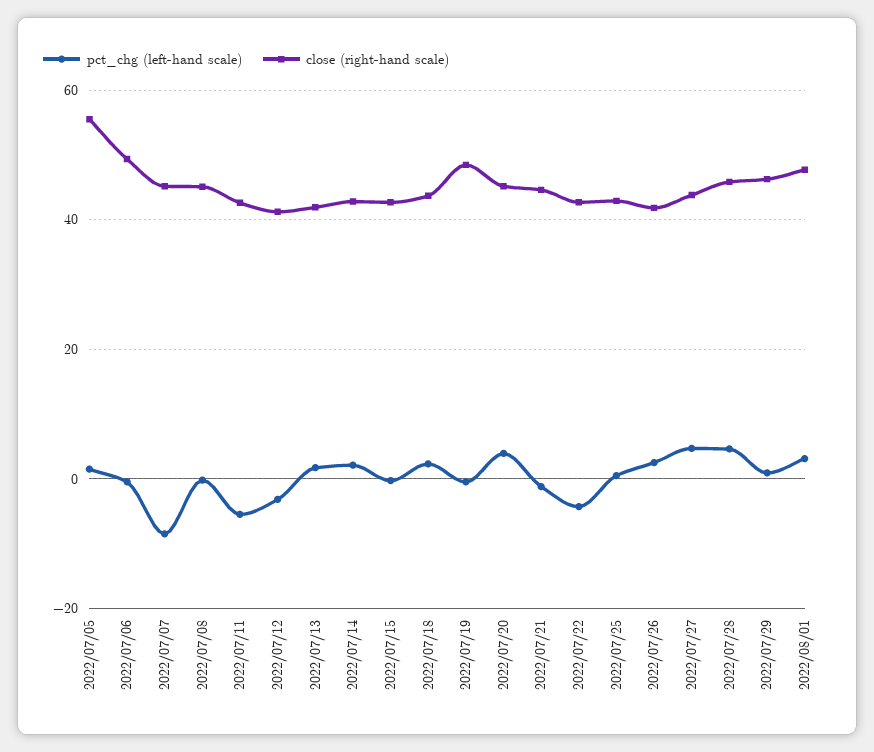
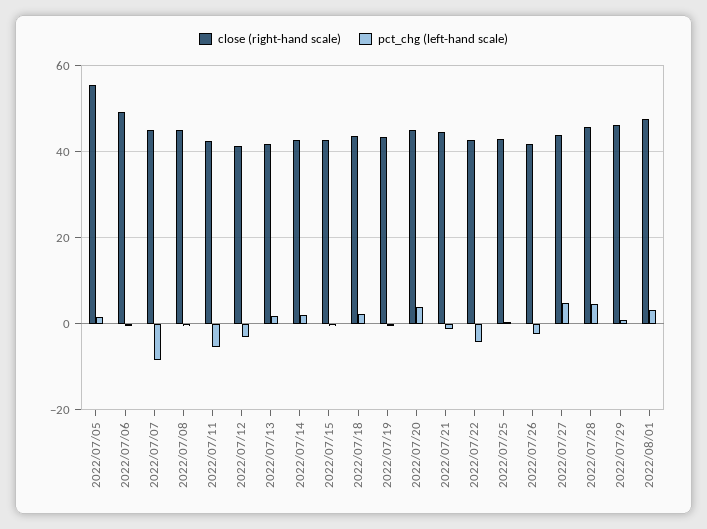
close (right-hand scale), 2022/07/19: 48 -> 44
pct_chg (left-hand scale), 2022/07/26: 2 -> -2

